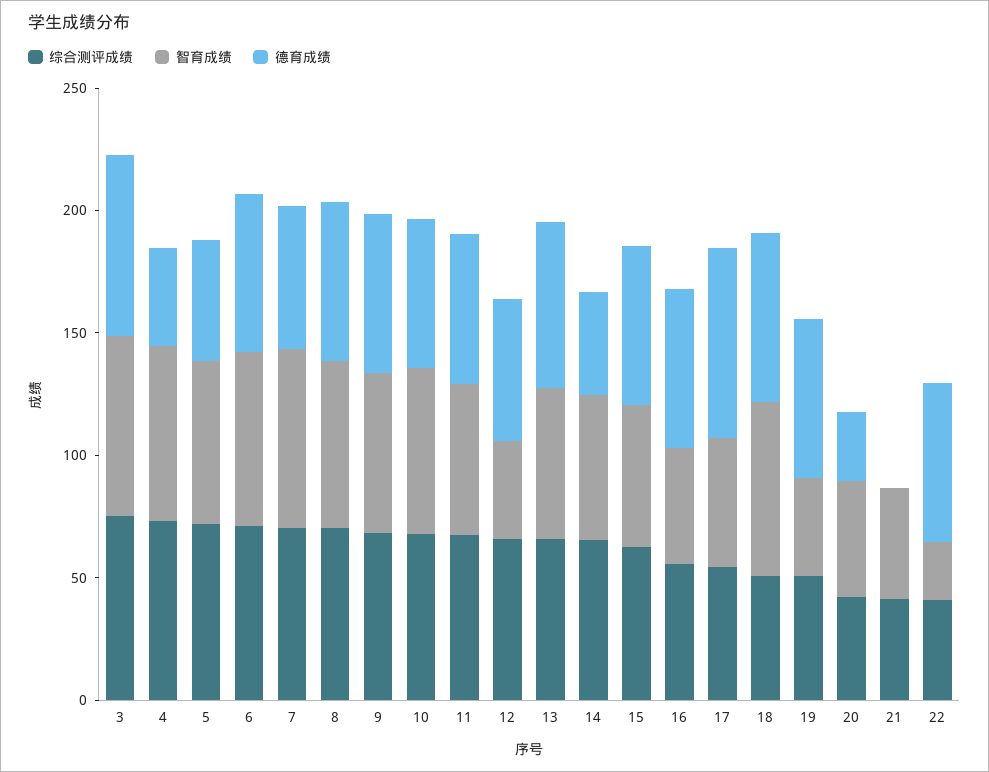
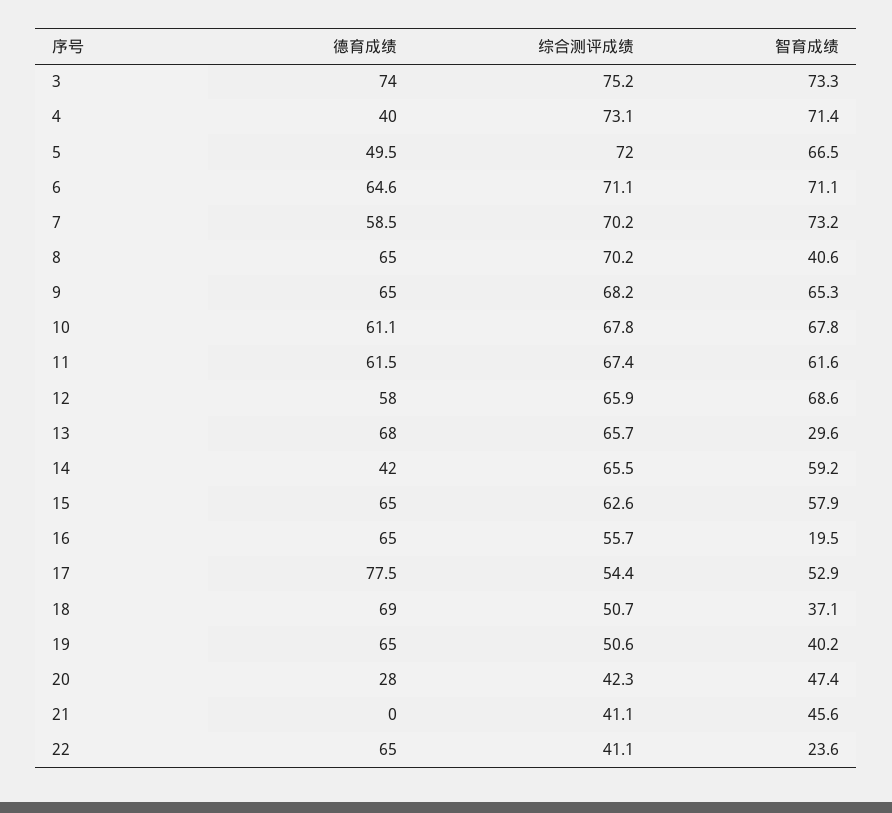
智育成绩, 8: 70 -> 40.6
智育成绩, 12: 40 -> 68.6
智育成绩, 13: 60 -> 29.6
智育成绩, 16: 50 -> 19.5
智育成绩, 18: 70 -> 37.1

